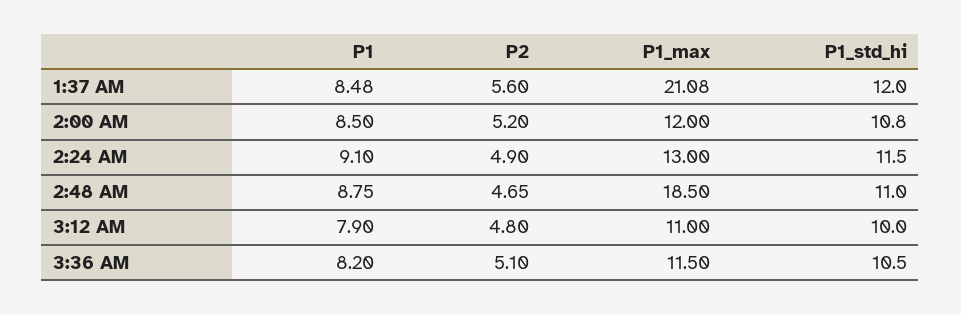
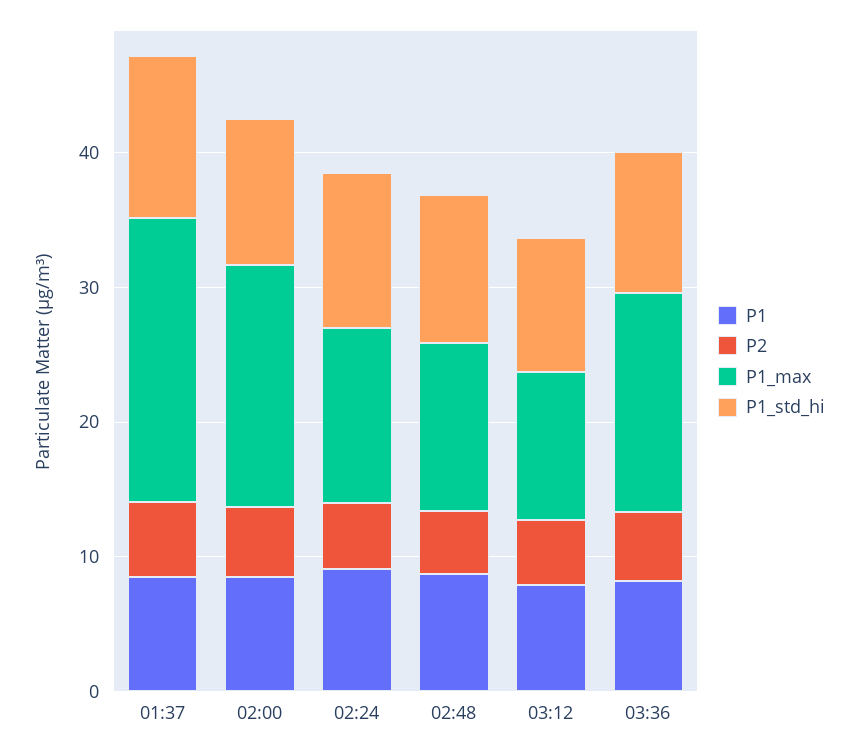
P1_max, 2:00 AM: 12 -> 18
P1_max, 2:48 AM: 18.5 -> 12
P1_max, 3:36 AM: 11.5 -> 16

